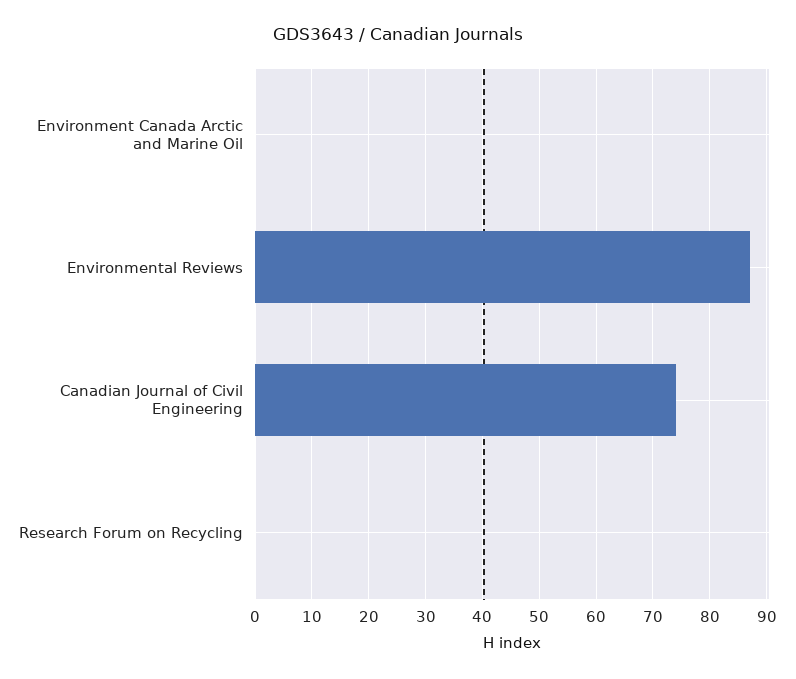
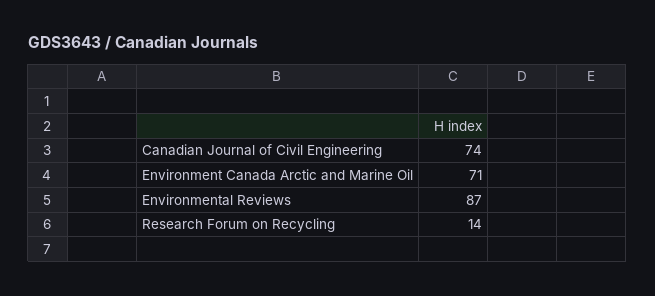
Environment Canada Arctic and Marine Oil: 0 -> 71
Research Forum on Recycling: 0 -> 14

